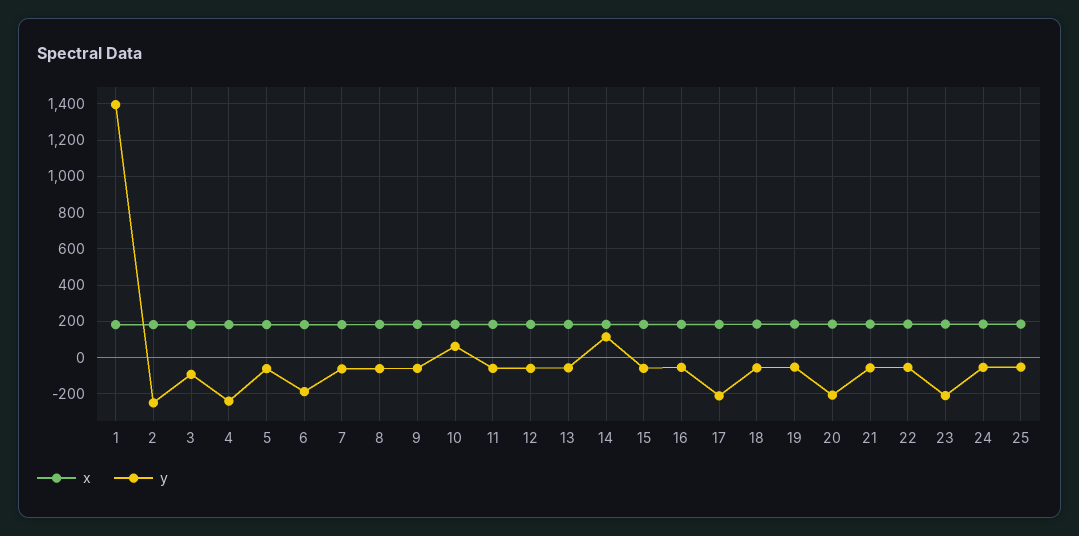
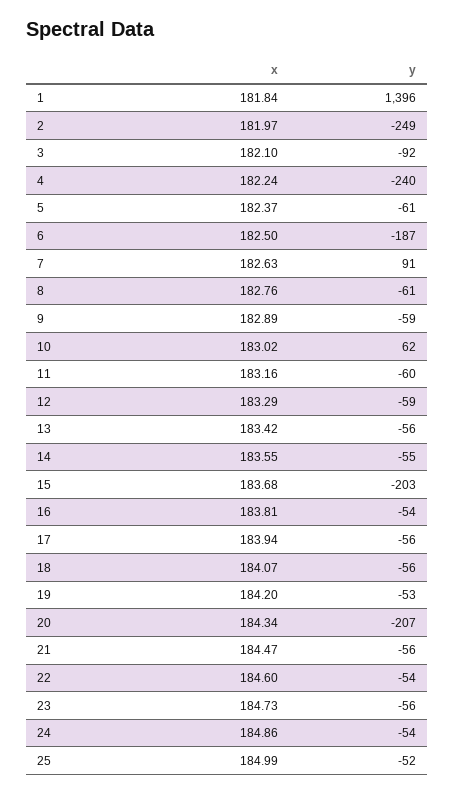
y, 7: -50 -> 91
y, 14: 100 -> -55
y, 15: -50 -> -203
y, 17: -200 -> -56
y, 23: -200 -> -56

